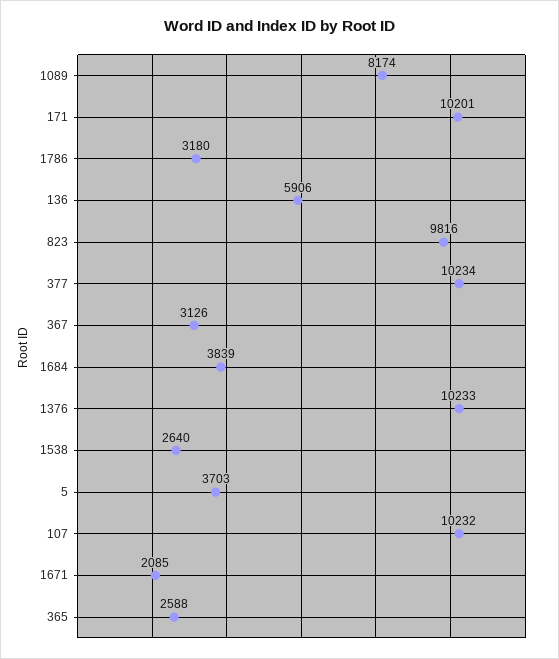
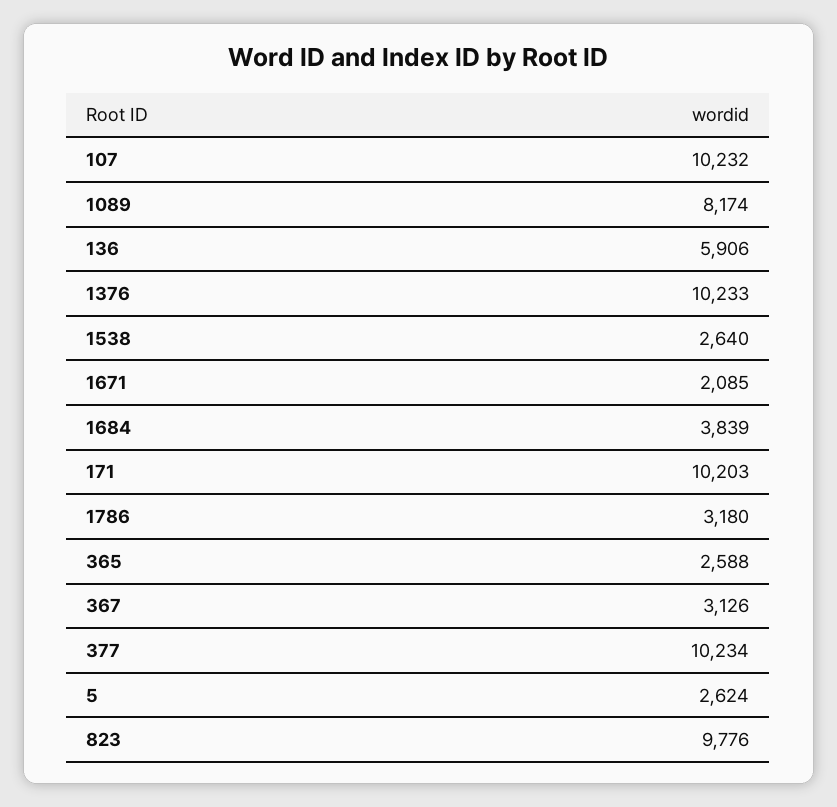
171: 10201 -> 10203
823: 9816 -> 9776
5: 3703 -> 2624

